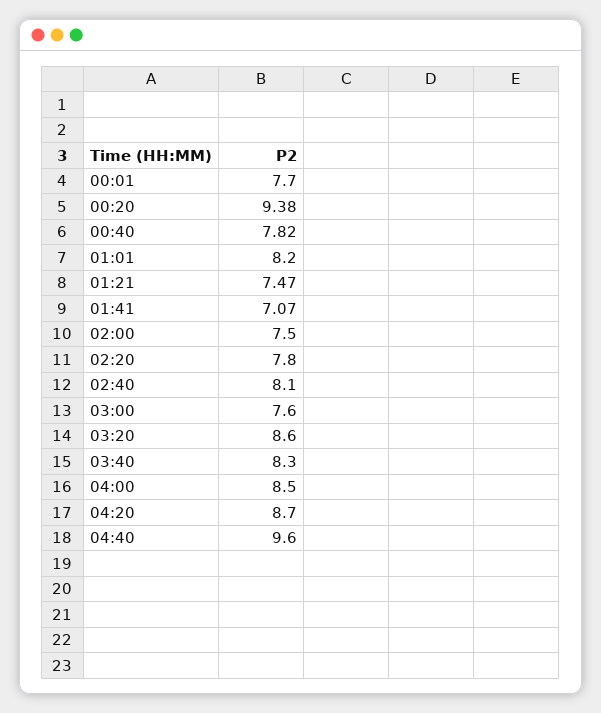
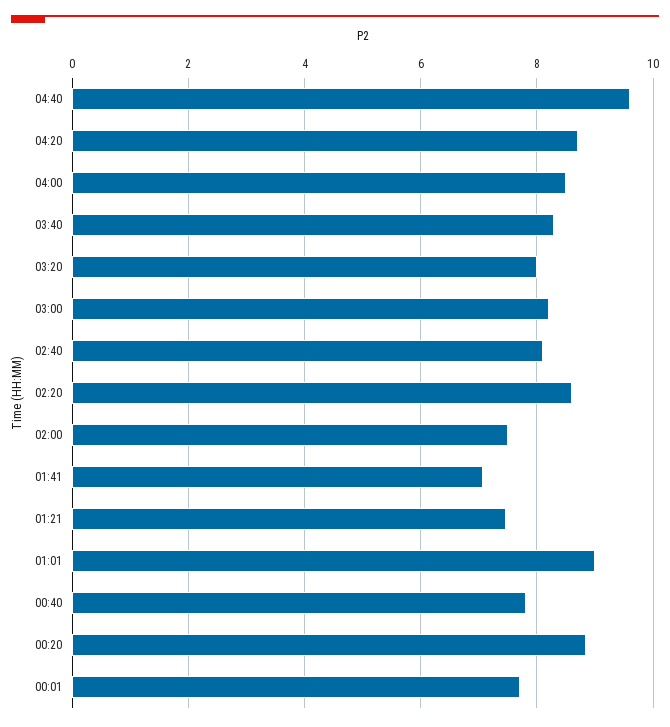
00:20: 9.38 -> 8.8
01:01: 8.2 -> 9
02:20: 7.8 -> 8.6
03:00: 7.6 -> 8.2
03:20: 8.6 -> 8

